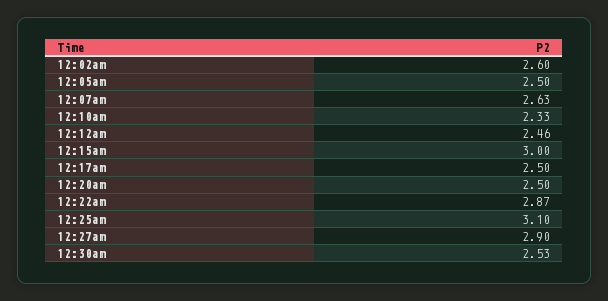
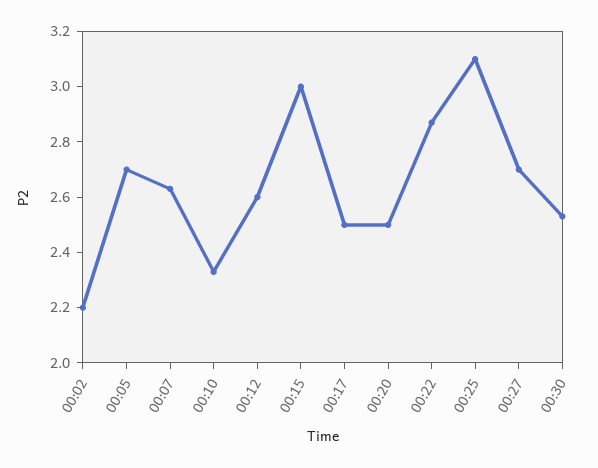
12:02am: 2.6 -> 2.2
12:05am: 2.5 -> 2.7
12:12am: 2.46 -> 2.6
12:27am: 2.9 -> 2.7

